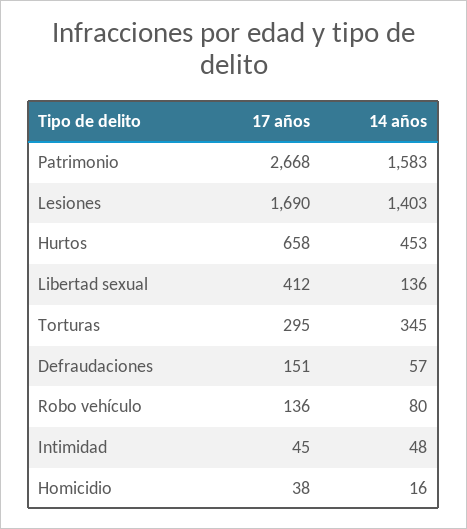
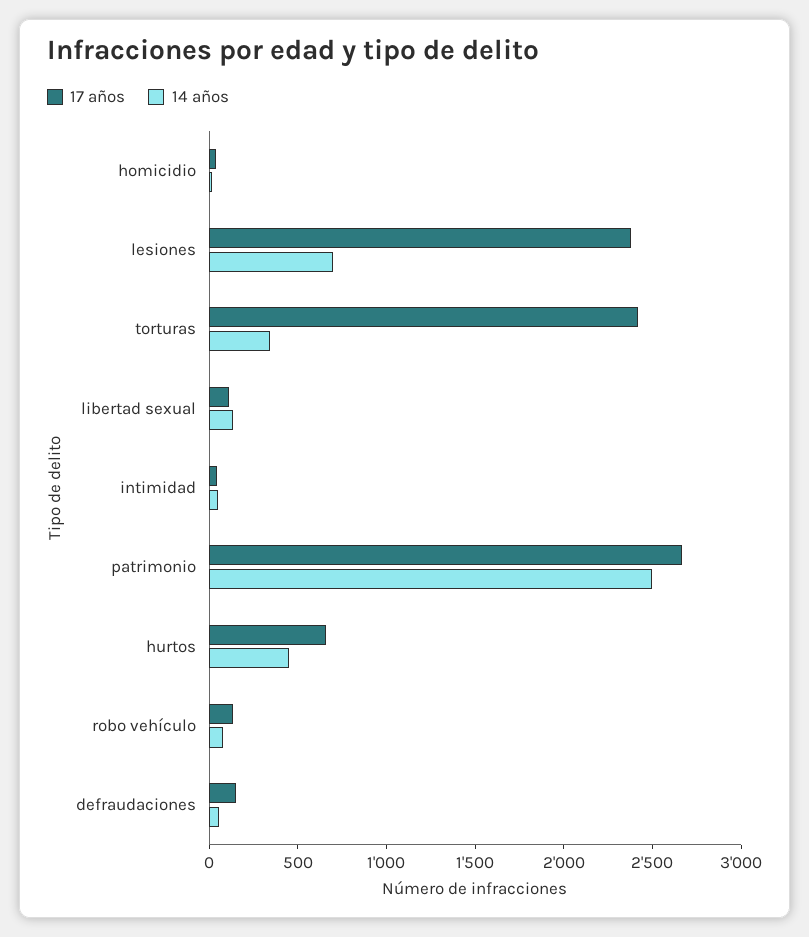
14 años, Patrimonio: 1583 -> 2500
17 años, Lesiones: 1690 -> 2400
14 años, Lesiones: 1403 -> 700
17 años, Libertad sexual: 412 -> 100
17 años, Torturas: 295 -> 2400

